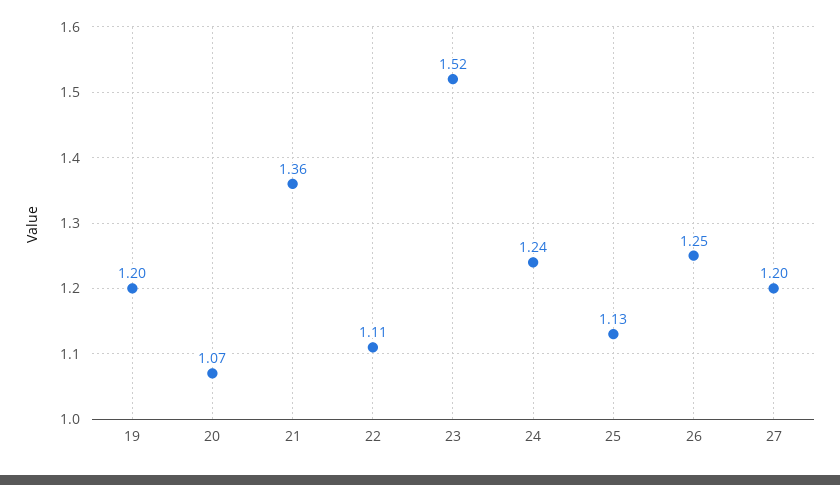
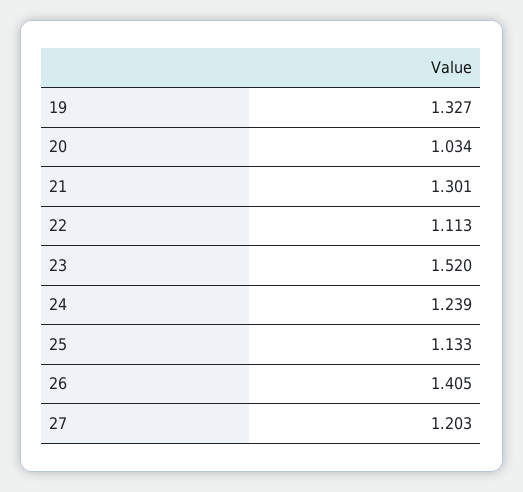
19: 1.2 -> 1.327
20: 1.07 -> 1.034
21: 1.36 -> 1.301
26: 1.25 -> 1.405

